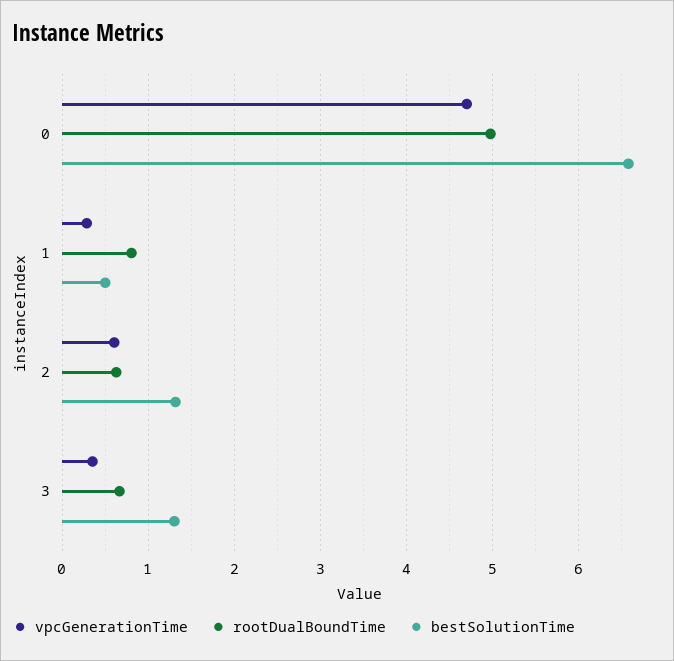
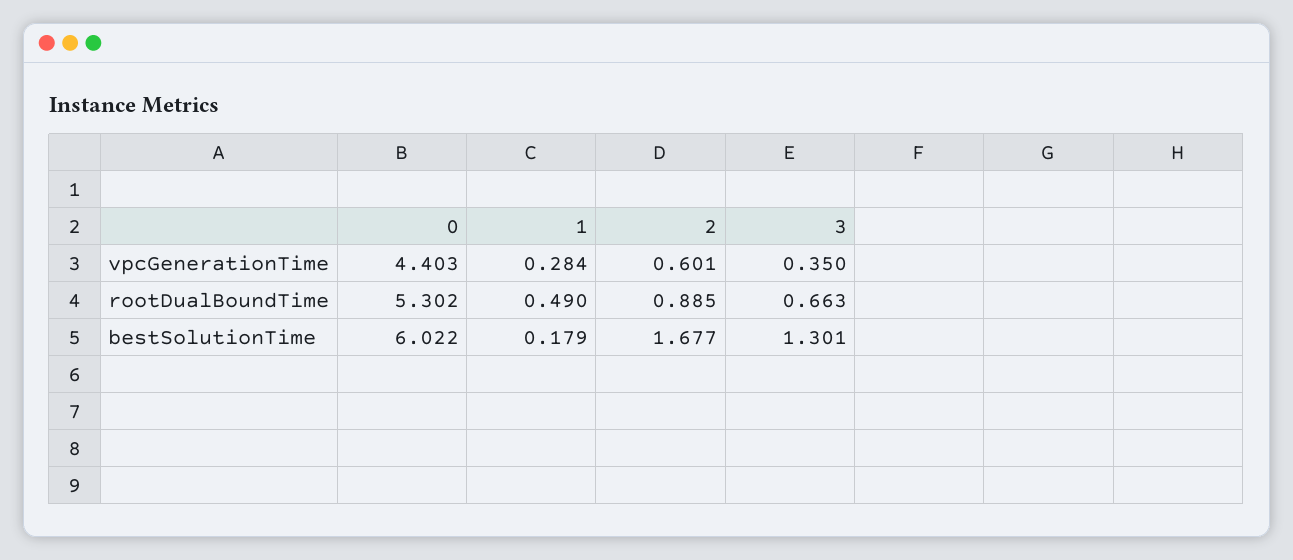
vpcGenerationTime, 0: 4.7 -> 4.403
rootDualBoundTime, 0: 5 -> 5.302
bestSolutionTime, 0: 6.6 -> 6.022
rootDualBoundTime, 1: 0.8 -> 0.49
bestSolutionTime, 1: 0.5 -> 0.179
rootDualBoundTime, 2: 0.6 -> 0.885
bestSolutionTime, 2: 1.3 -> 1.677

